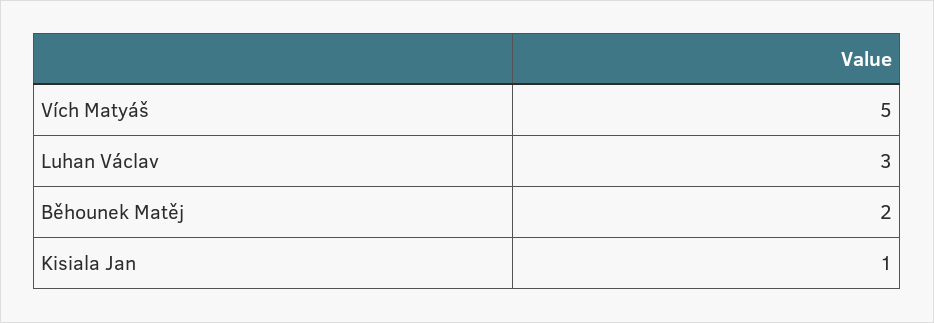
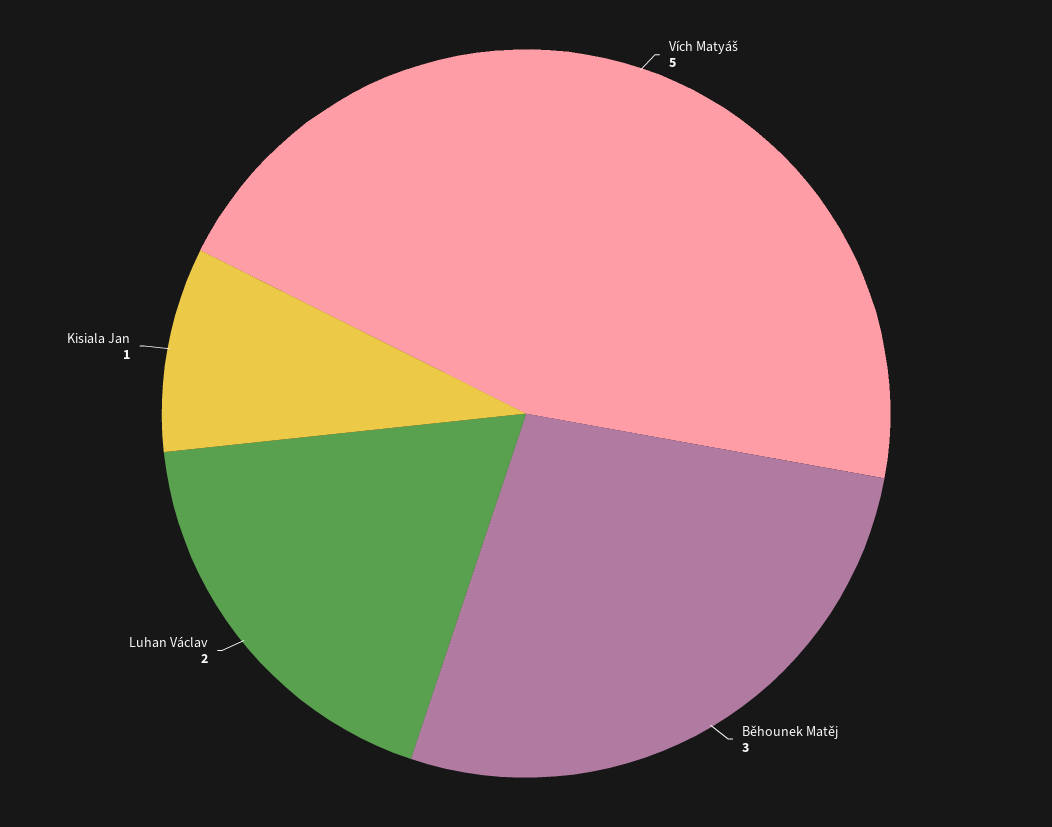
Luhan Václav: 3 -> 2
Běhounek Matěj: 2 -> 3

